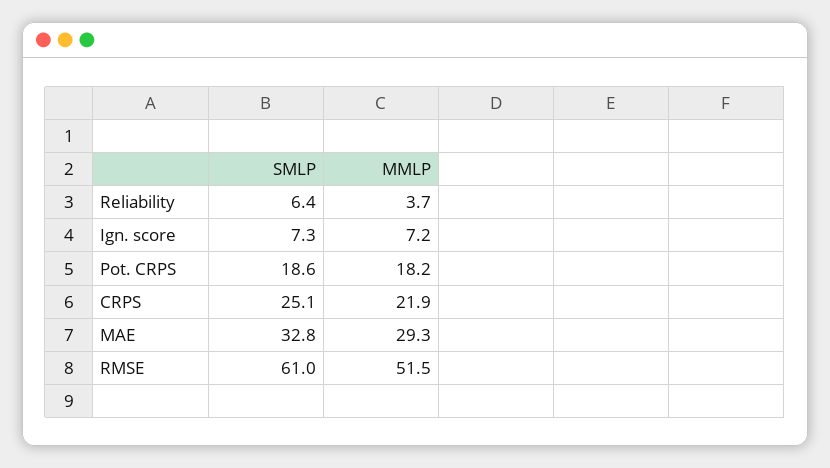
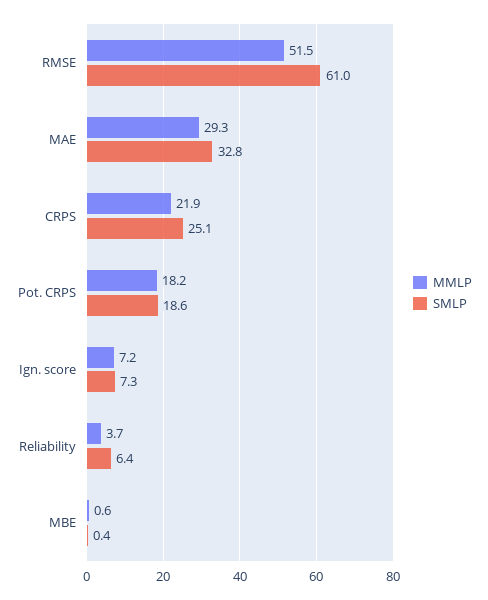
MMLP, MBE: none -> 0.6
SMLP, MBE: none -> 0.4

